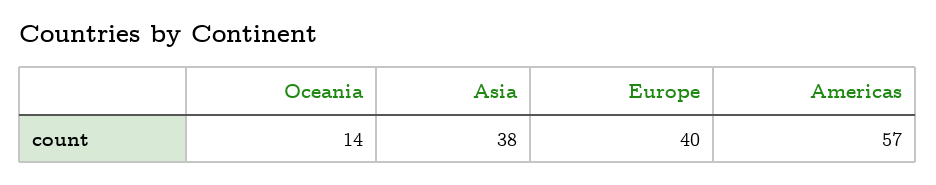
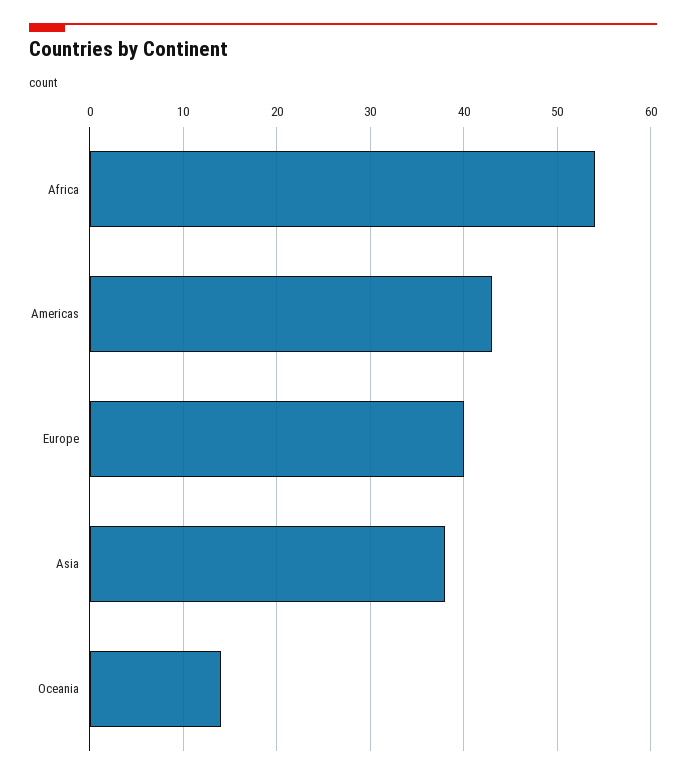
Americas: 57 -> 43
Africa: none -> 54

